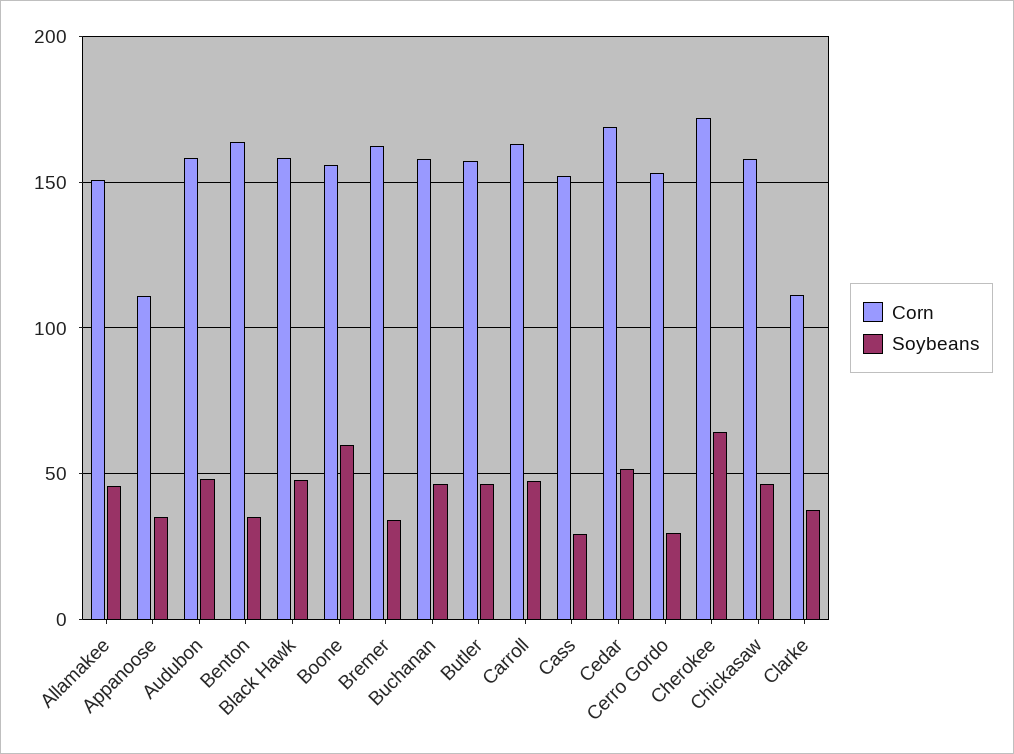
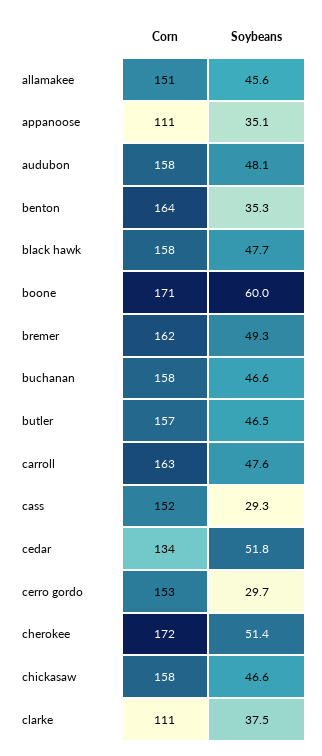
Corn, Boone: 155 -> 171
Soybeans, Bremer: 35 -> 49.3
Corn, Cedar: 170 -> 134
Soybeans, Cherokee: 65 -> 51.4

